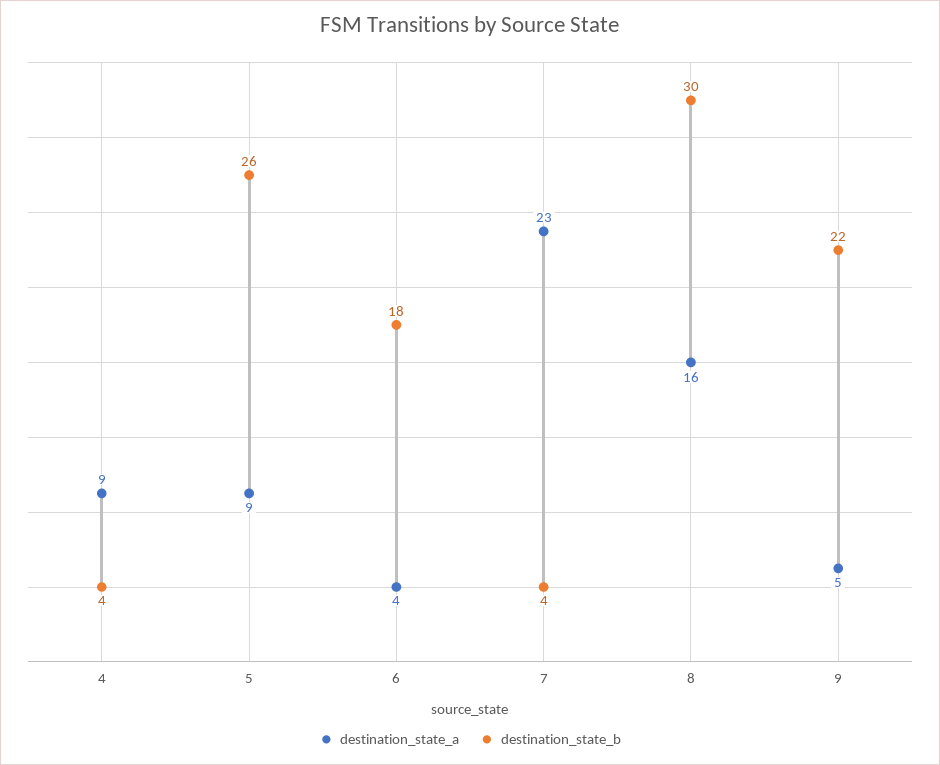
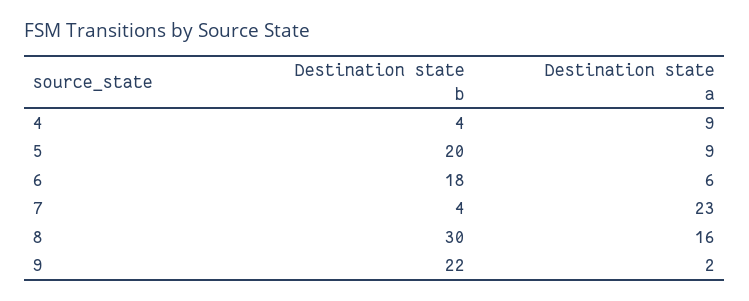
destination_state_b, 5: 26 -> 20
destination_state_a, 6: 4 -> 6
destination_state_a, 9: 5 -> 2

